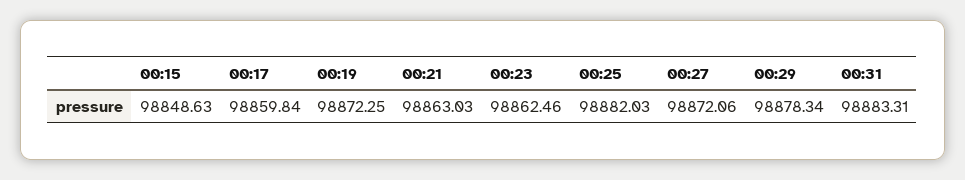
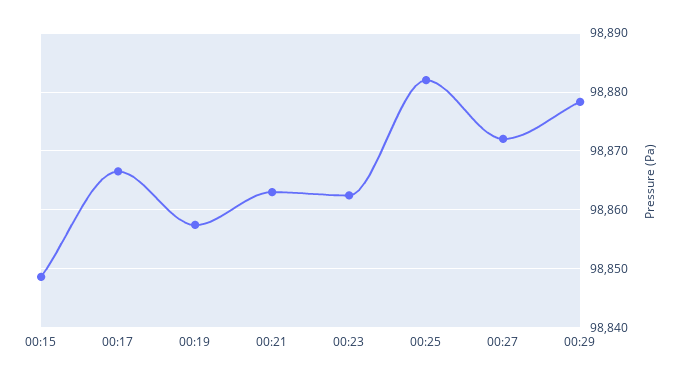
00:17: 98859.84 -> 98866
00:19: 98872.25 -> 98858
00:31: 98883.31 -> none

